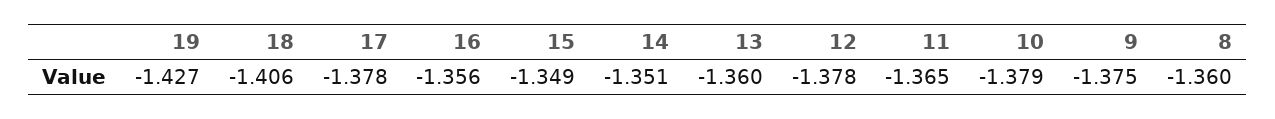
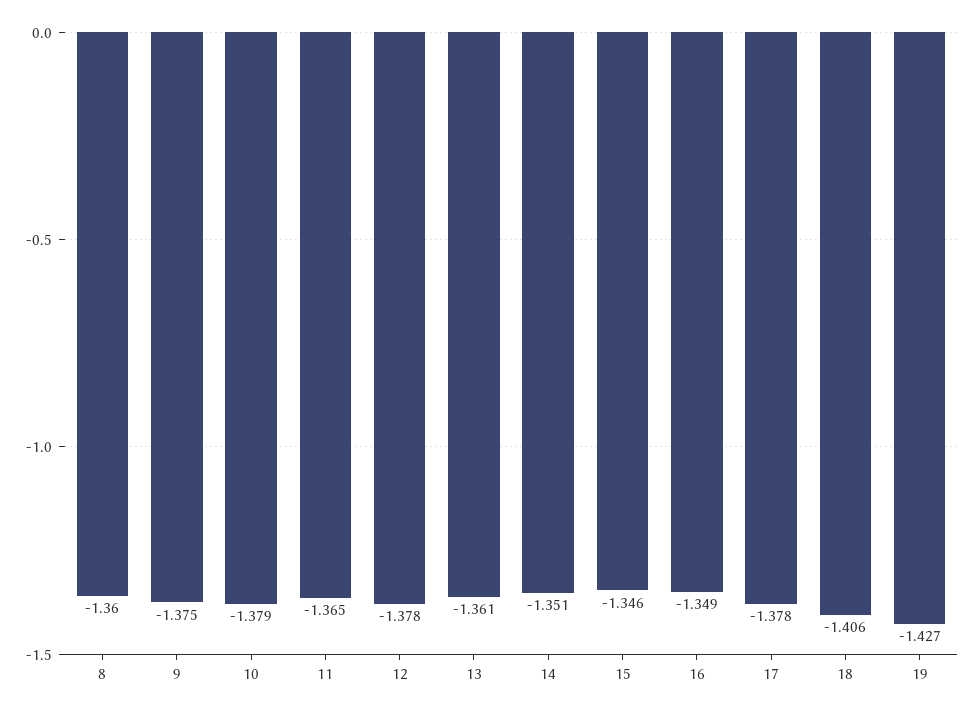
16: -1.356 -> -1.349
15: -1.349 -> -1.346
13: -1.36 -> -1.361

